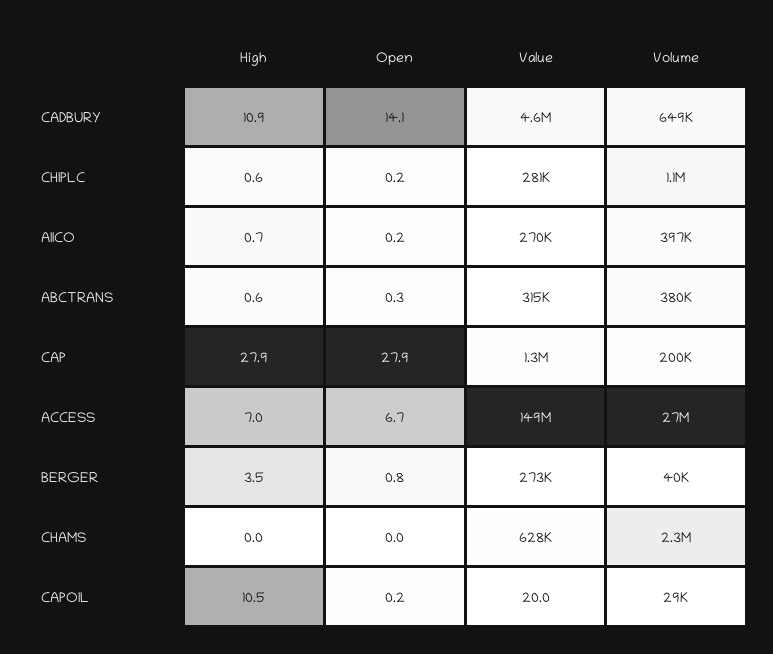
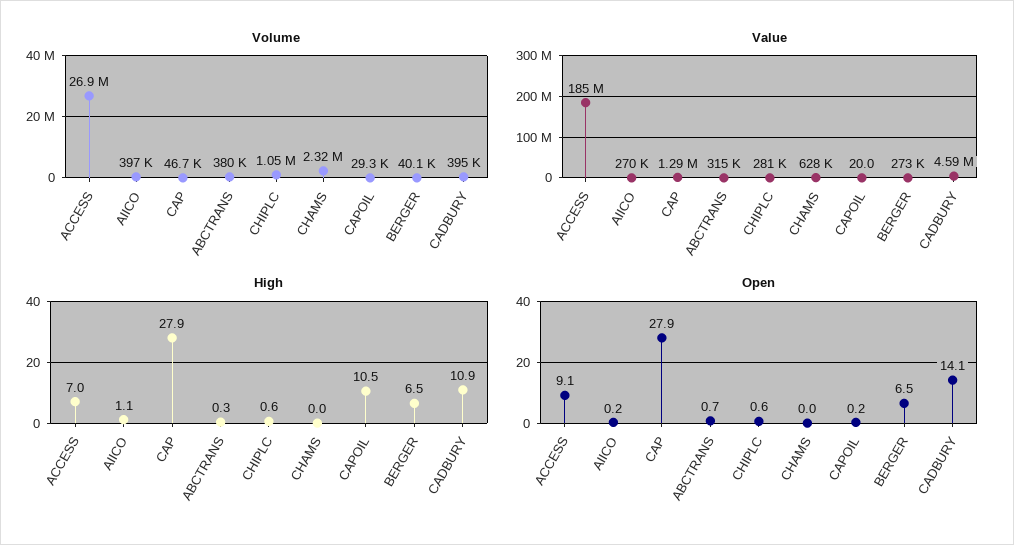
Volume, CADBURY: 649000 -> 395000
Open, CHIPLC: 0.2 -> 0.6
High, AIICO: 0.7 -> 1.1
High, ABCTRANS: 0.6 -> 0.3
Open, ABCTRANS: 0.3 -> 0.7
Volume, CAP: 200000 -> 46700
Open, ACCESS: 6.7 -> 9.1
Value, ACCESS: 149000000 -> 185000000
High, BERGER: 3.5 -> 6.5
Open, BERGER: 0.8 -> 6.5

